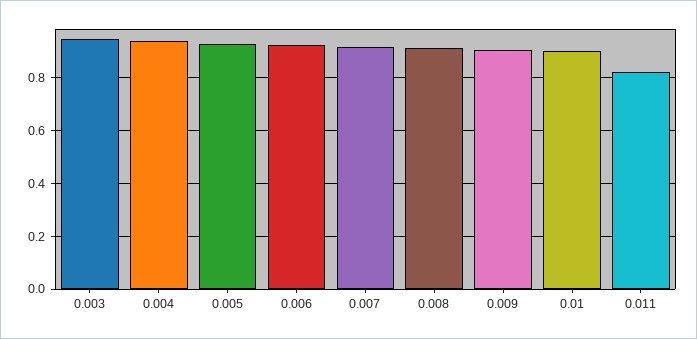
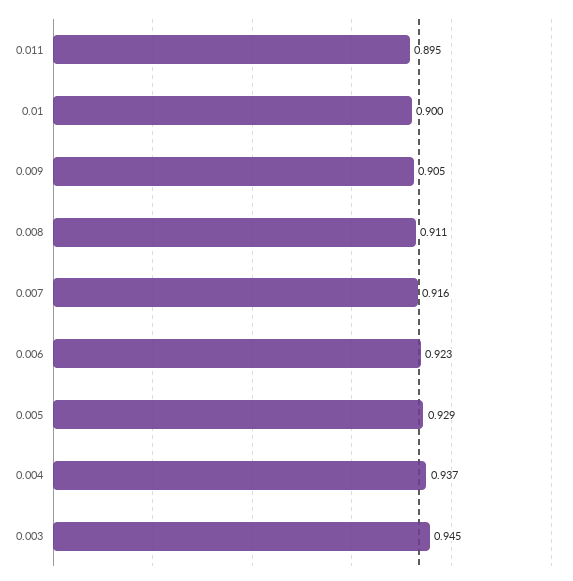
0.011: 0.825 -> 0.895

